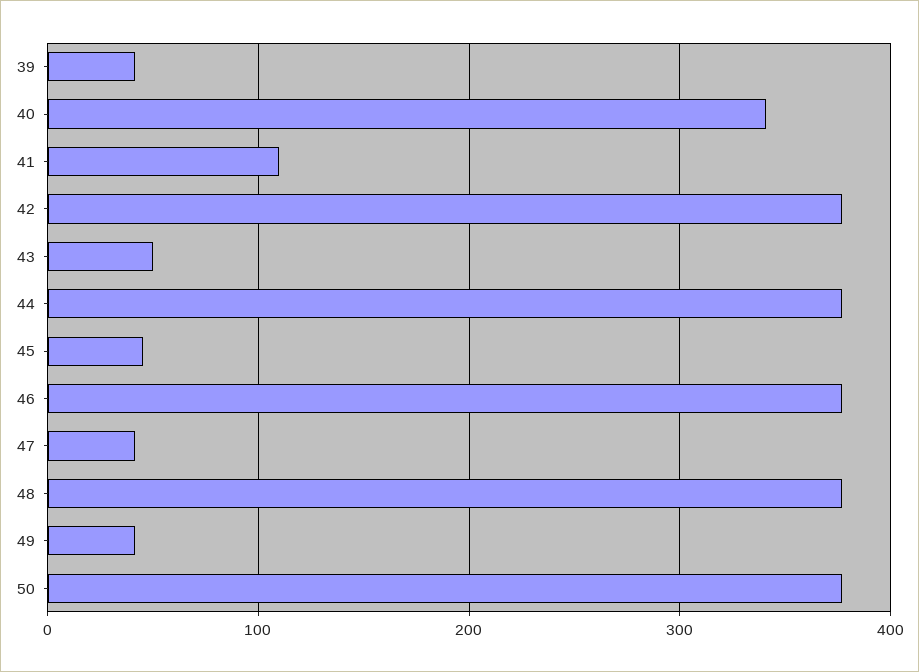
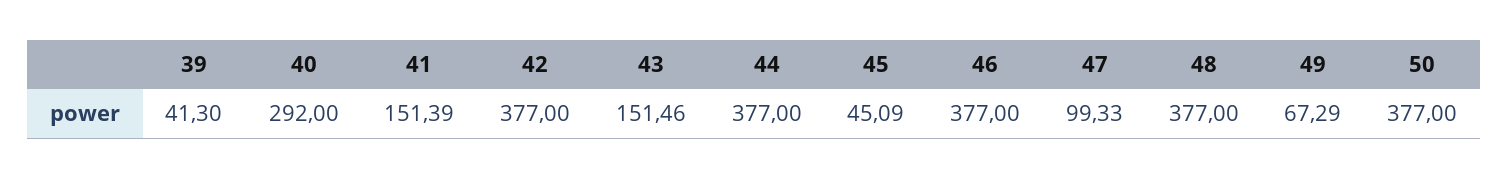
40: 340 -> 292
41: 110 -> 151.39
43: 50 -> 151.46
47: 40 -> 99.33
49: 40 -> 67.29

